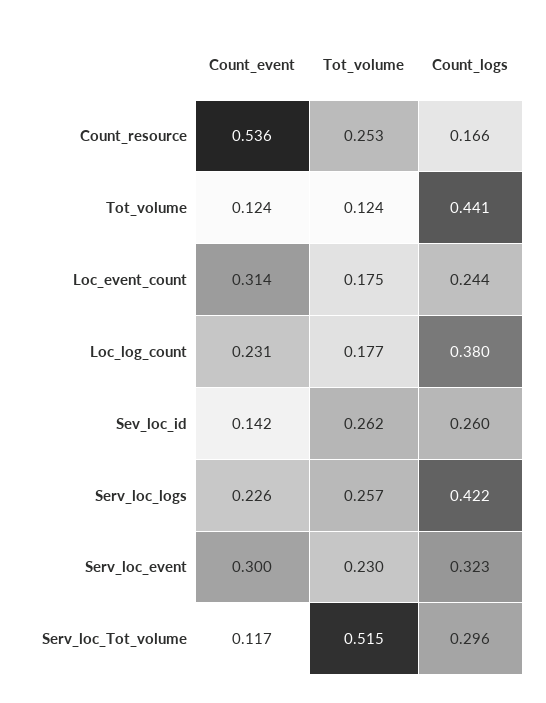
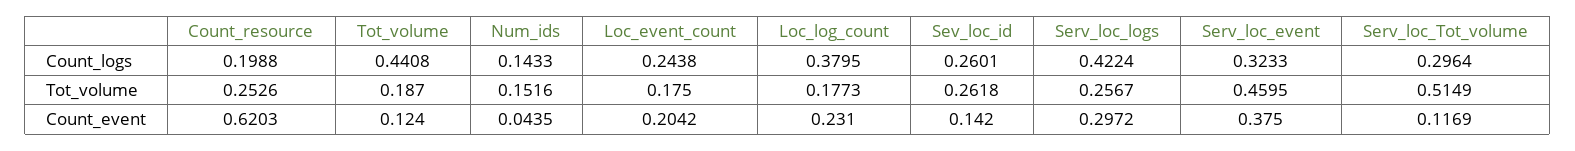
Count_event, Count_resource: 0.536 -> 0.6203
Count_logs, Count_resource: 0.166 -> 0.1988
Tot_volume, Tot_volume: 0.124 -> 0.187
Count_event, Loc_event_count: 0.314 -> 0.2042
Count_event, Serv_loc_logs: 0.226 -> 0.2972
Count_event, Serv_loc_event: 0.3 -> 0.375
Tot_volume, Serv_loc_event: 0.23 -> 0.4595
Count_logs, Num_ids: none -> 0.1433
Tot_volume, Num_ids: none -> 0.1516
Count_event, Num_ids: none -> 0.0435

